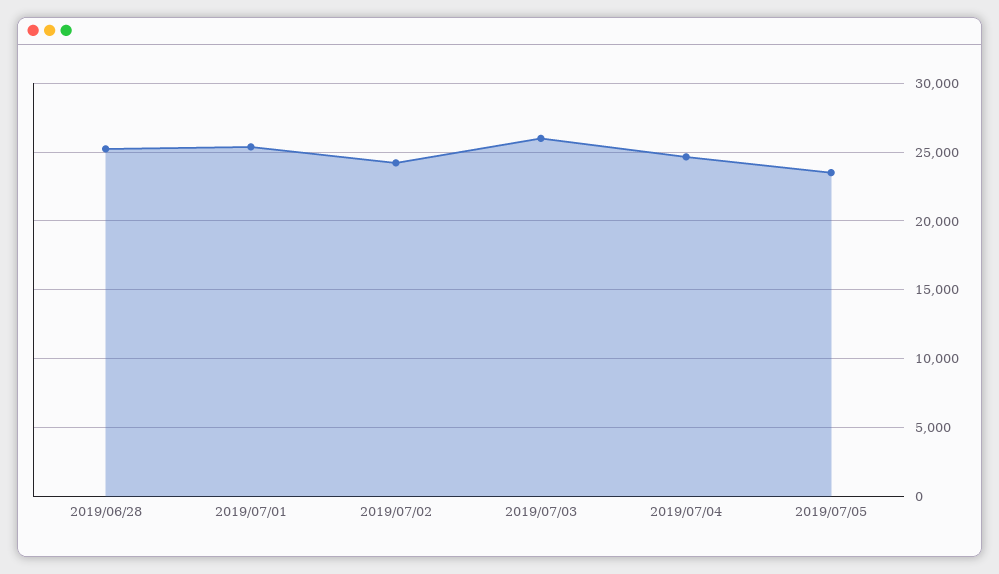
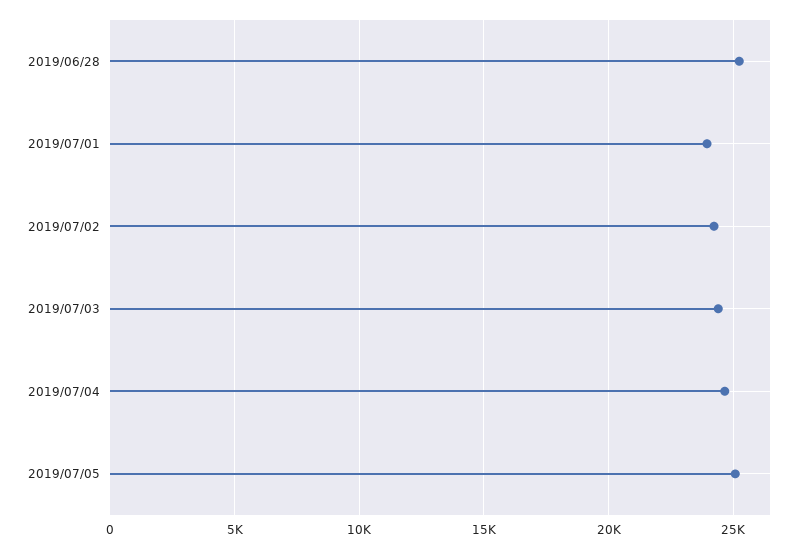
2019/07/01: 25500 -> 24000
2019/07/03: 26000 -> 24500
2019/07/05: 23500 -> 25000

